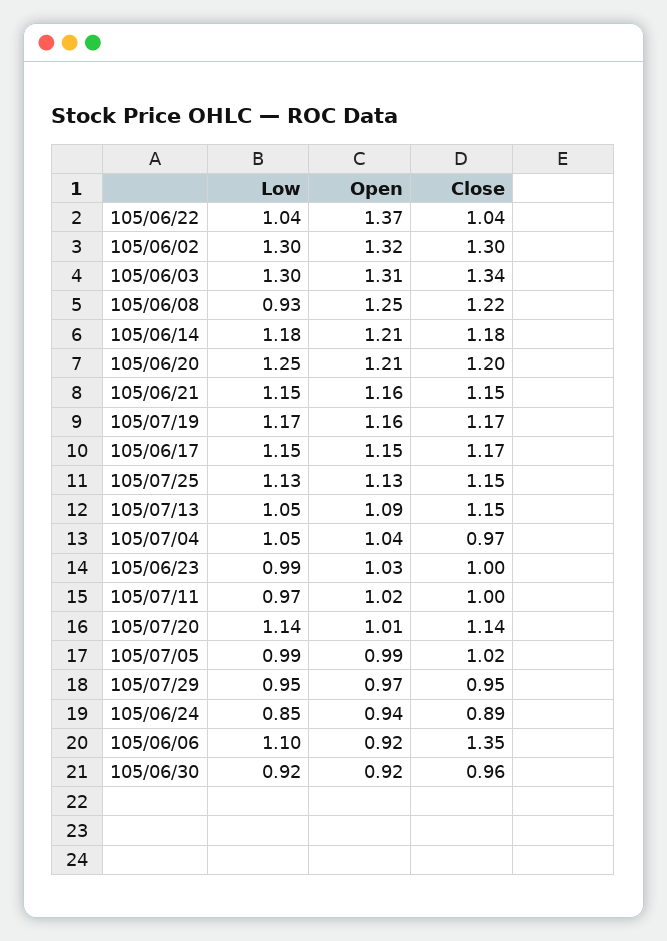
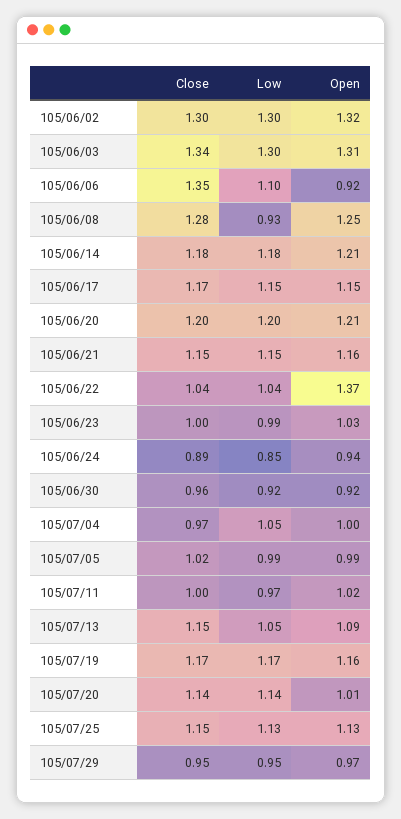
Close, 105/06/08: 1.22 -> 1.28
Low, 105/06/20: 1.25 -> 1.2
Open, 105/07/04: 1.04 -> 1

